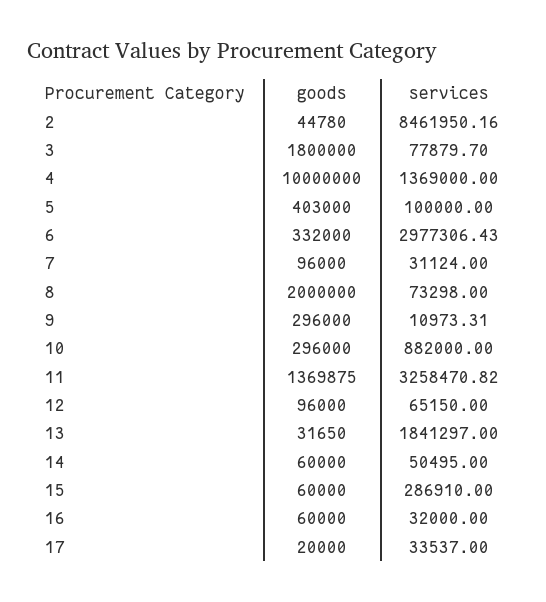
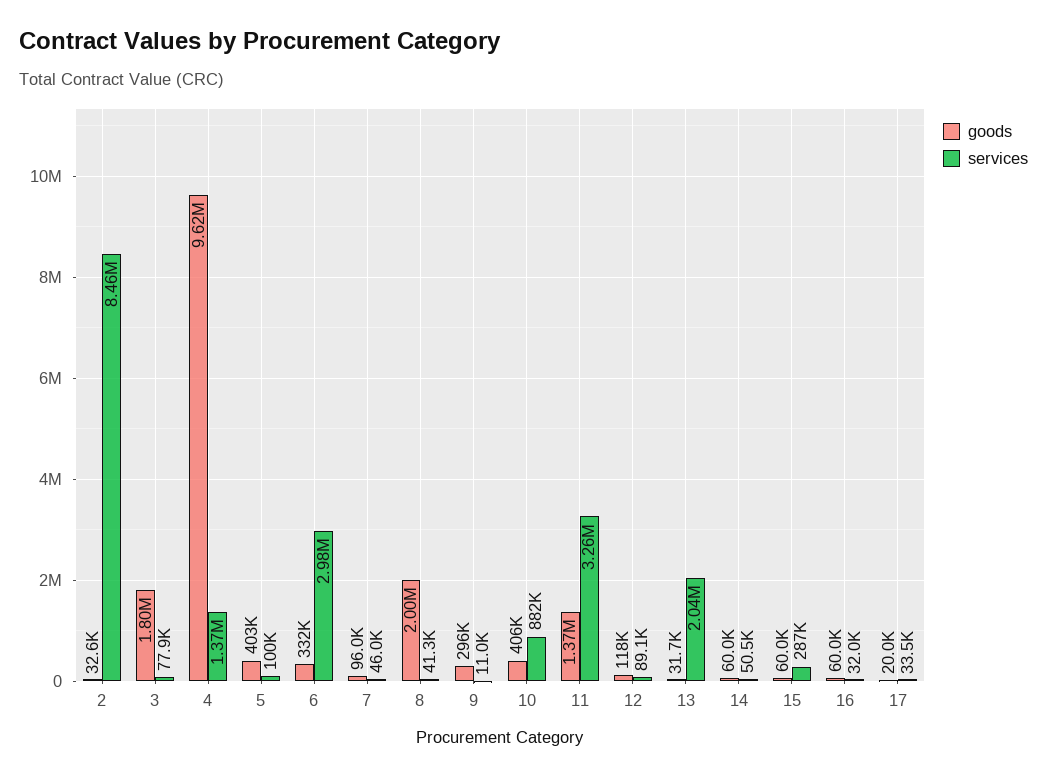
goods, 2: 44780 -> 32600
goods, 4: 10000000 -> 9620000
services, 7: 31124 -> 46000
services, 8: 73298 -> 41300
goods, 10: 296000 -> 406000
goods, 12: 96000 -> 118000
services, 12: 65150 -> 89100
services, 13: 1841297 -> 2040000

